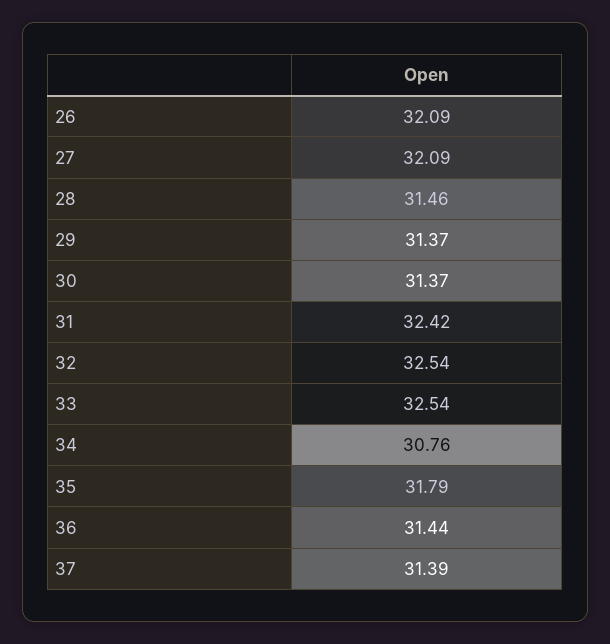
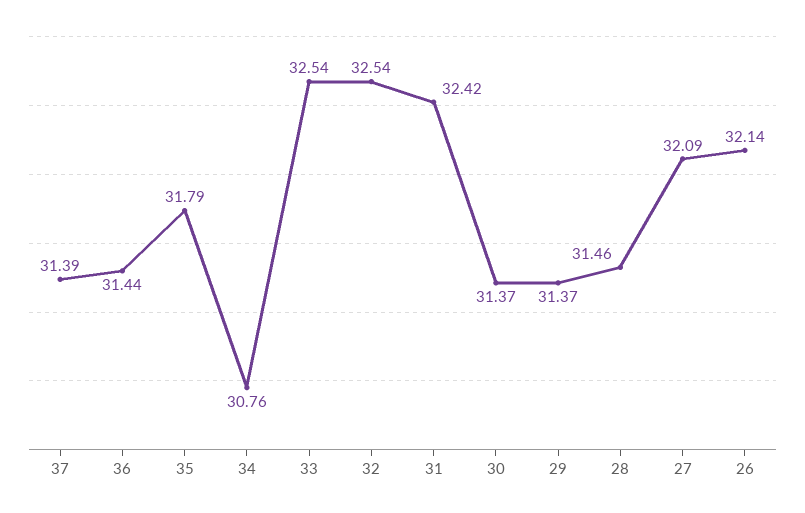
26: 32.09 -> 32.14

